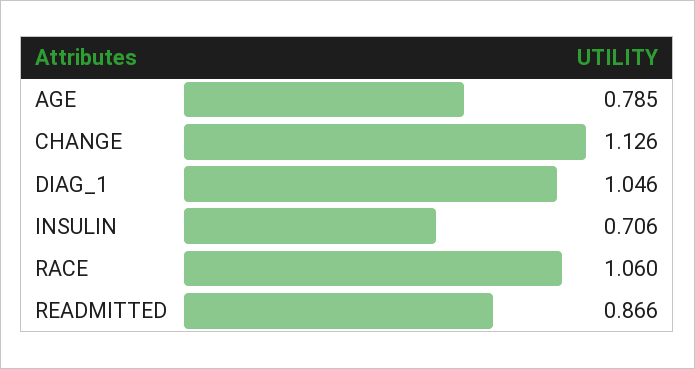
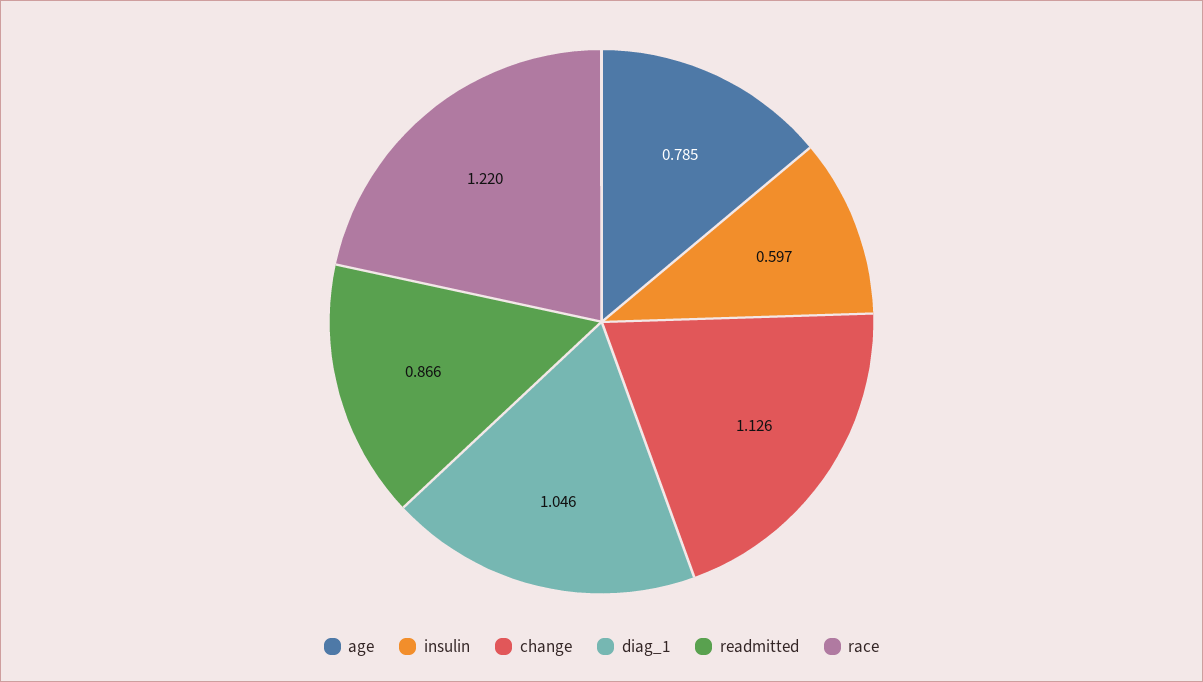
INSULIN: 0.706 -> 0.597
RACE: 1.06 -> 1.22

